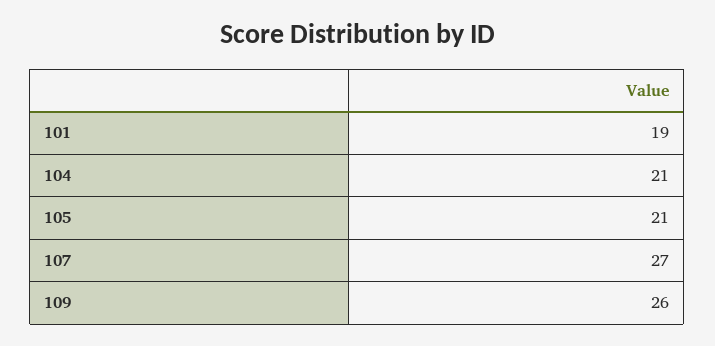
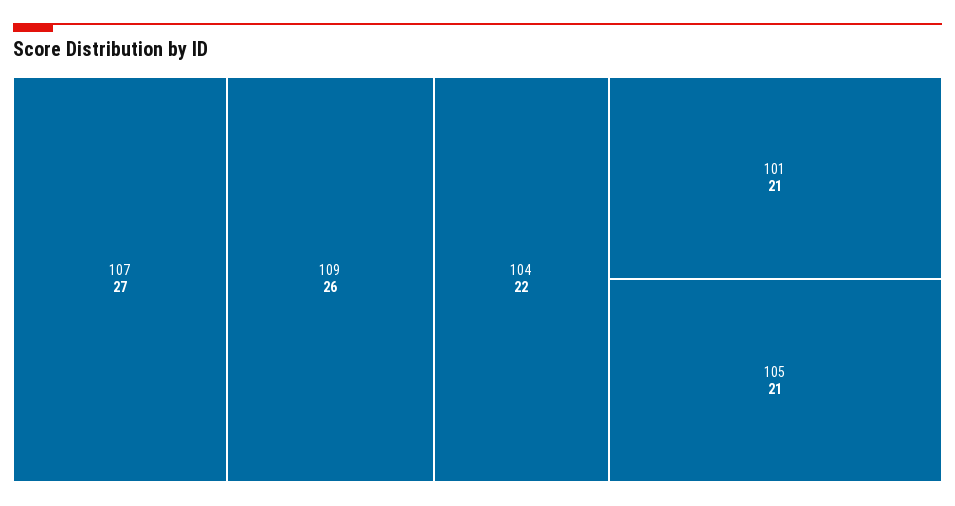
101: 19 -> 21
104: 21 -> 22

